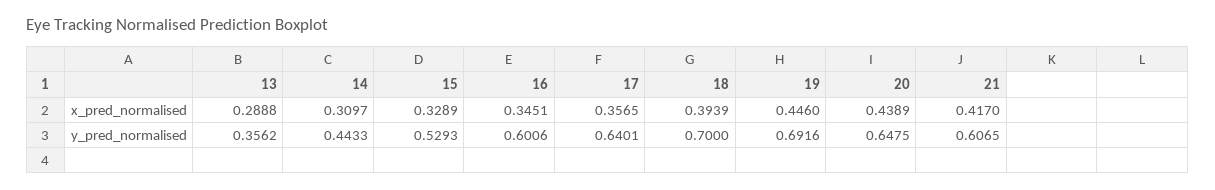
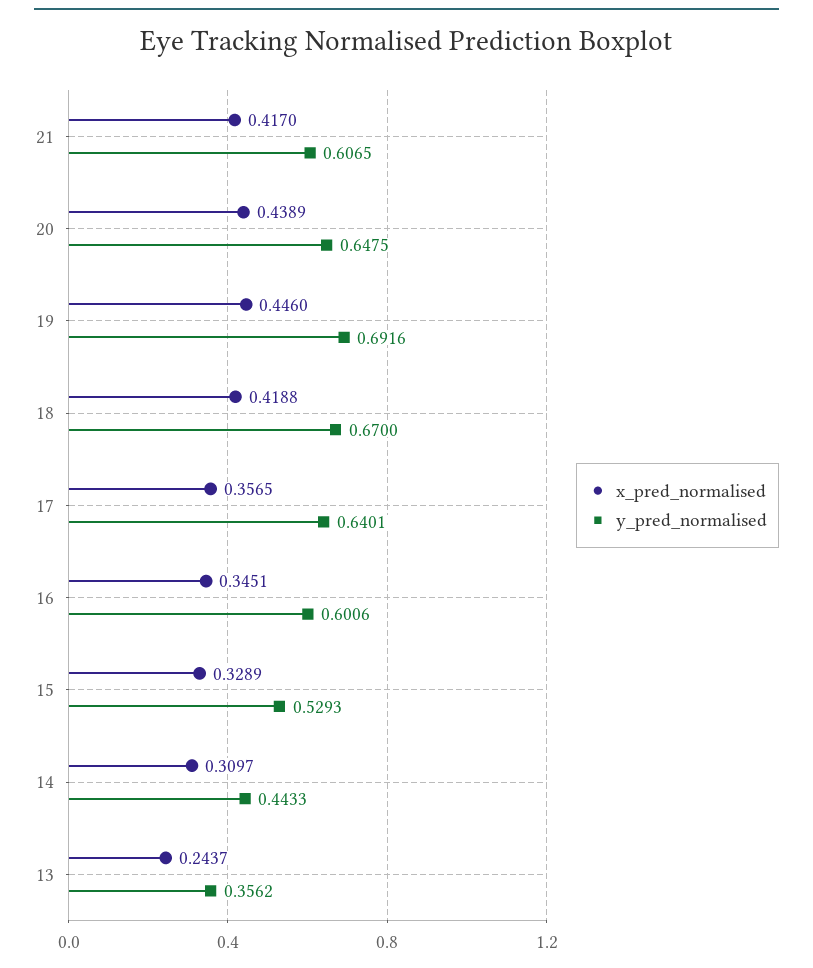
x_pred_normalised, 13: 0.2888 -> 0.2437
x_pred_normalised, 18: 0.3939 -> 0.4188
y_pred_normalised, 18: 0.7 -> 0.67

